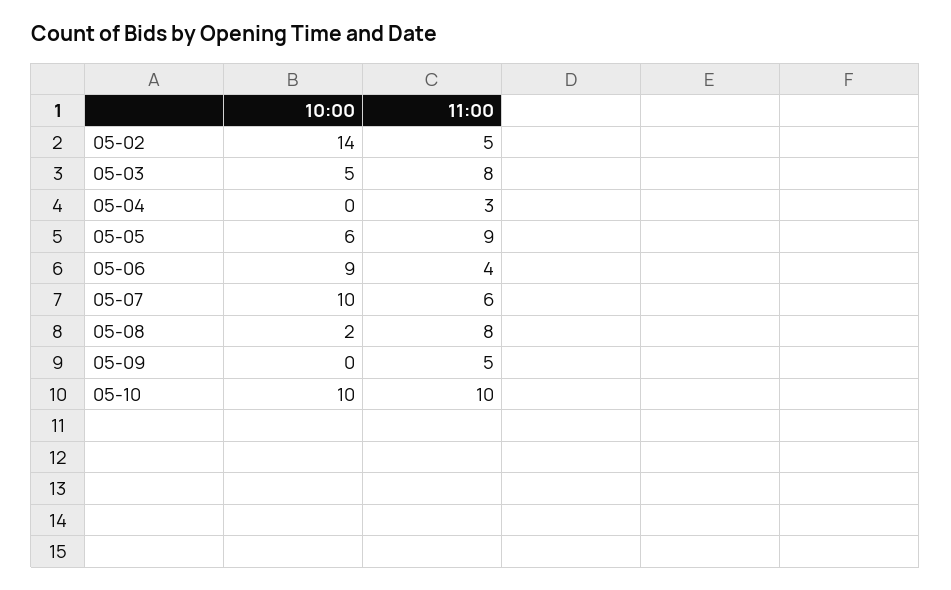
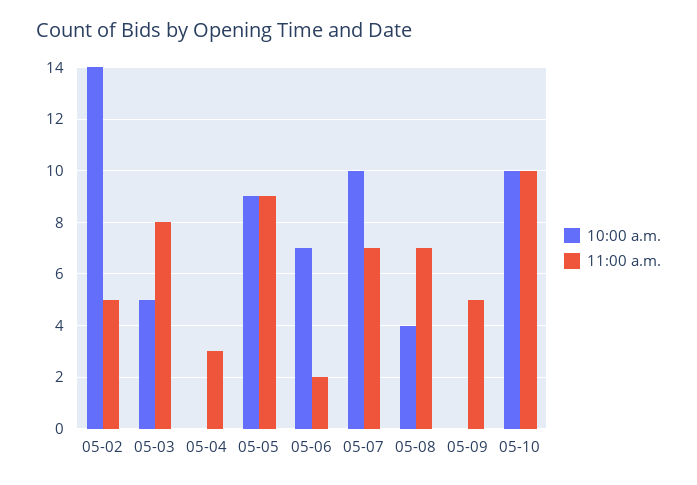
10:00, 05-05: 6 -> 9
10:00, 05-06: 9 -> 7
11:00, 05-06: 4 -> 2
11:00, 05-07: 6 -> 7
10:00, 05-08: 2 -> 4
11:00, 05-08: 8 -> 7

